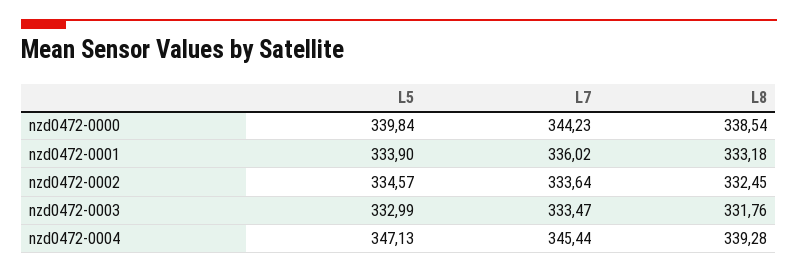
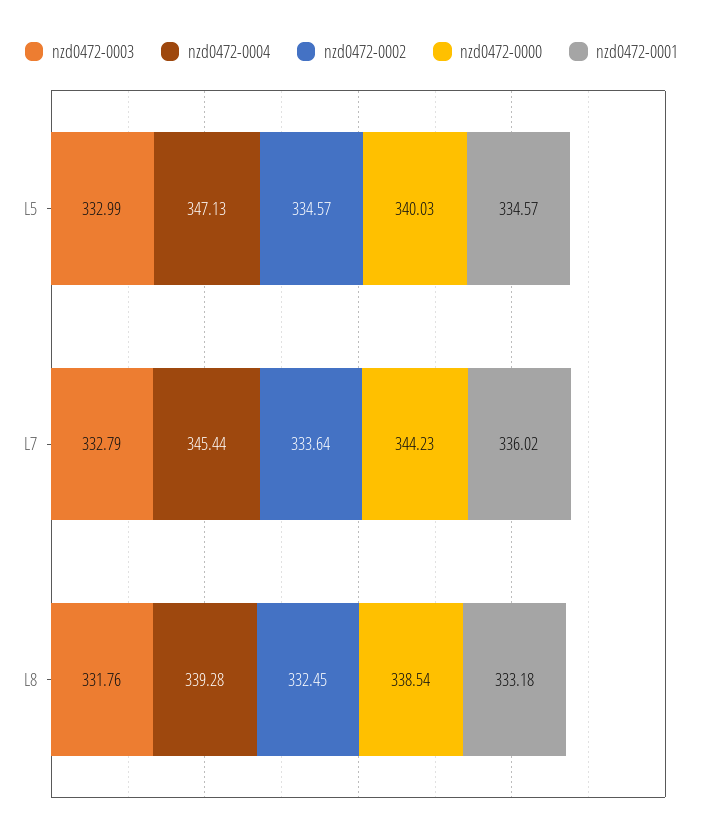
nzd0472-0000, L5: 339.84 -> 340.03
nzd0472-0001, L5: 333.9 -> 334.57
nzd0472-0003, L7: 333.47 -> 332.79

